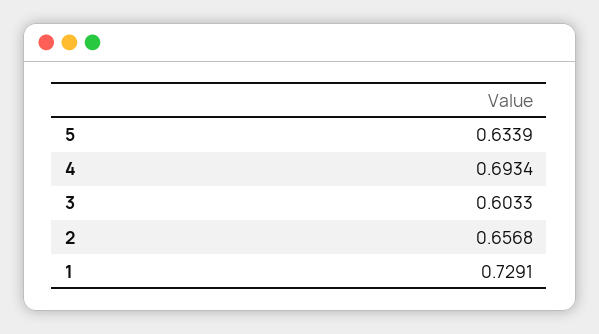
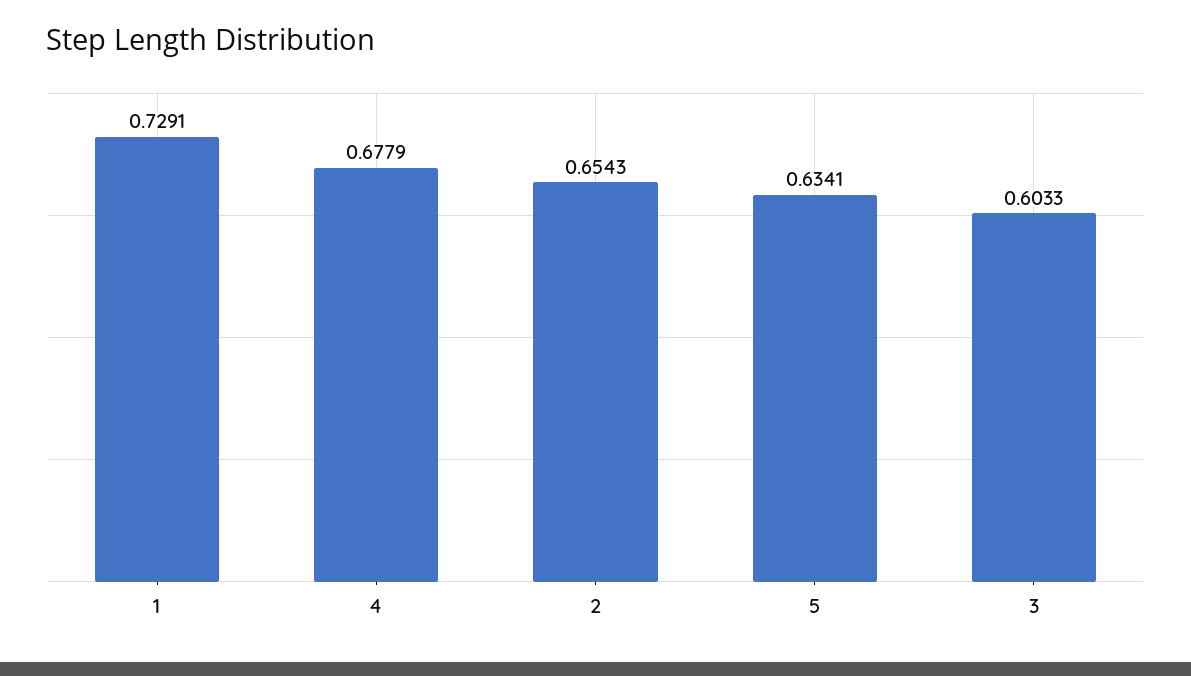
5: 0.6339 -> 0.6341
4: 0.6934 -> 0.6779
2: 0.6568 -> 0.6543

